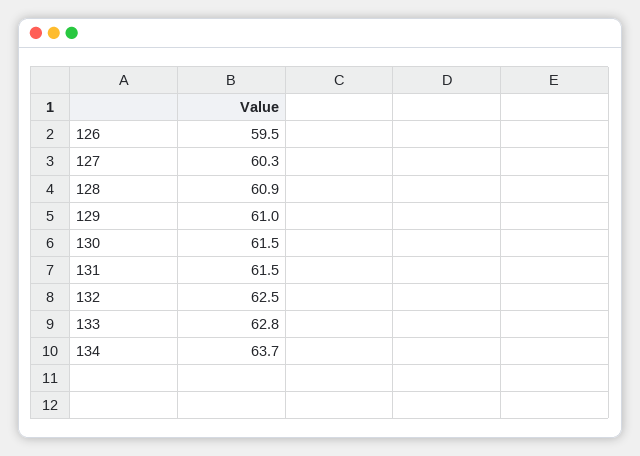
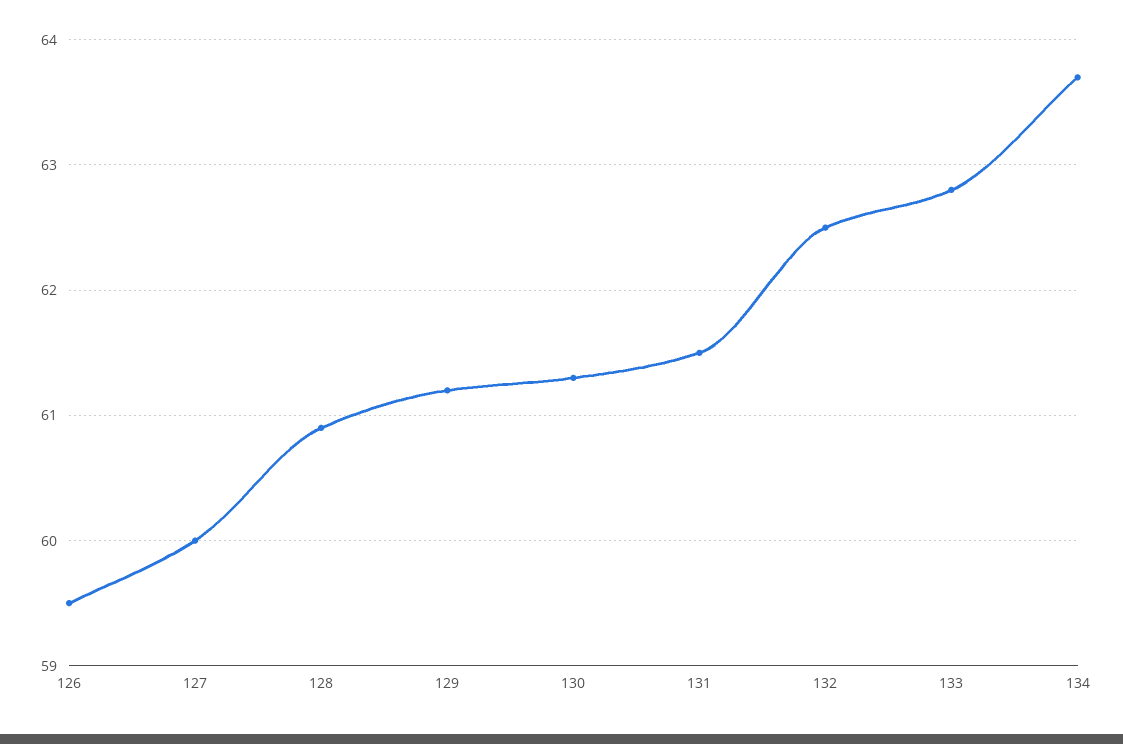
127: 60.3 -> 60
129: 61 -> 61.2
130: 61.5 -> 61.3

